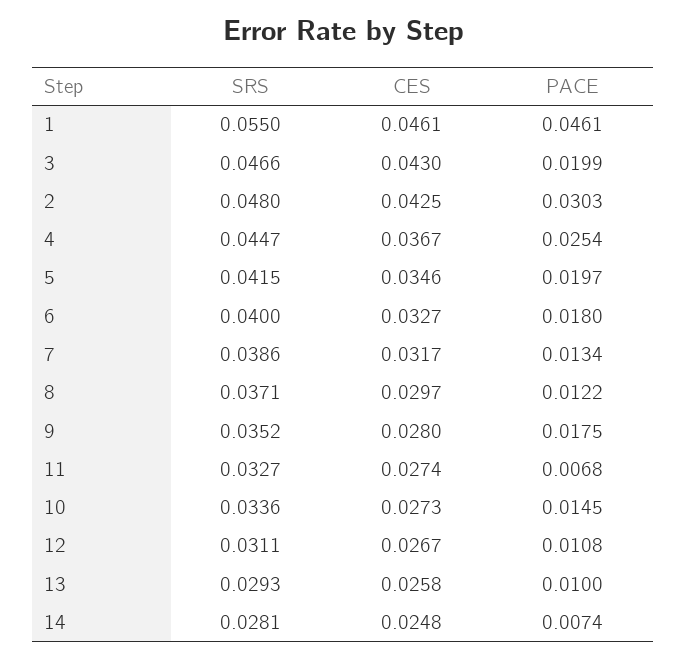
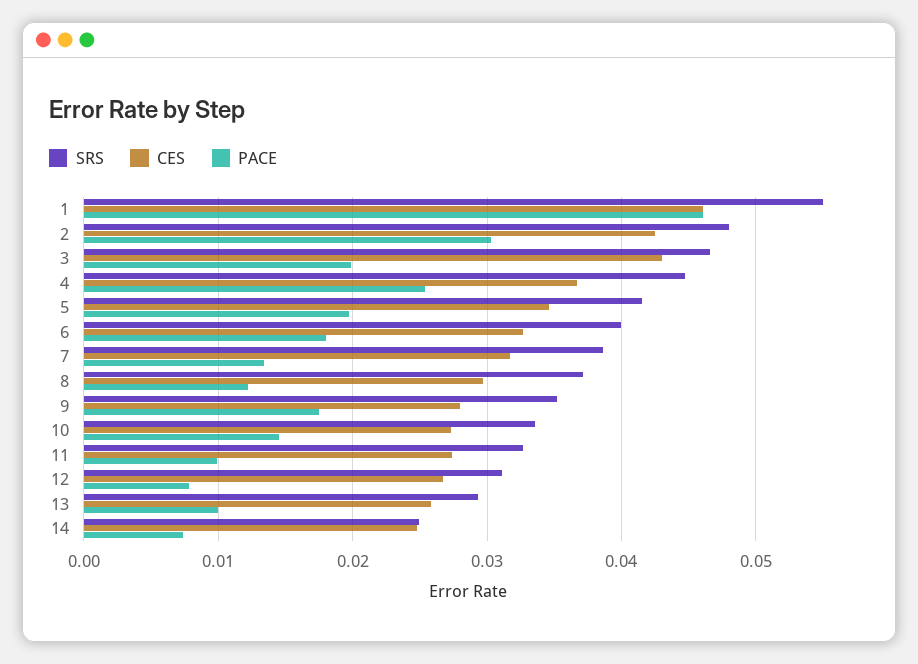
PACE, 11: 0.0068 -> 0.01
PACE, 12: 0.0108 -> 0.008
SRS, 14: 0.0281 -> 0.025

